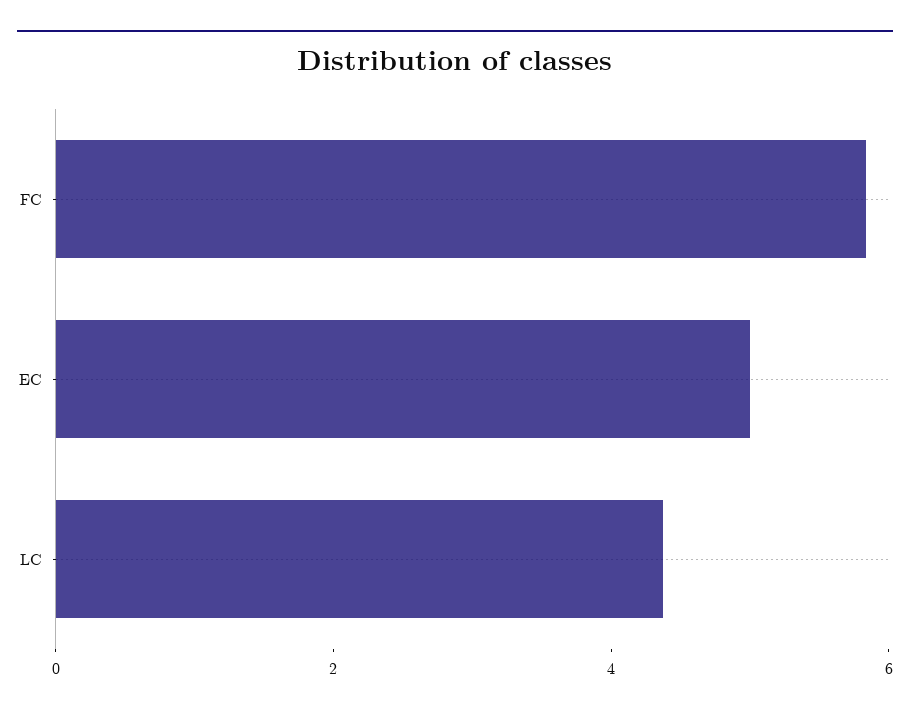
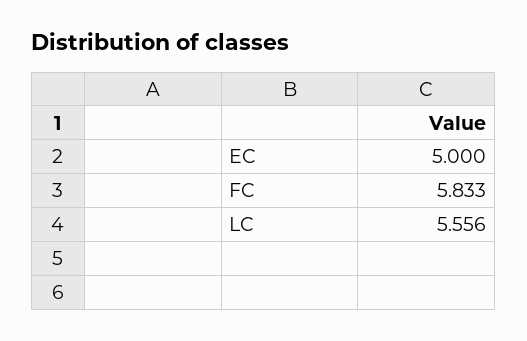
LC: 4.5 -> 5.556

